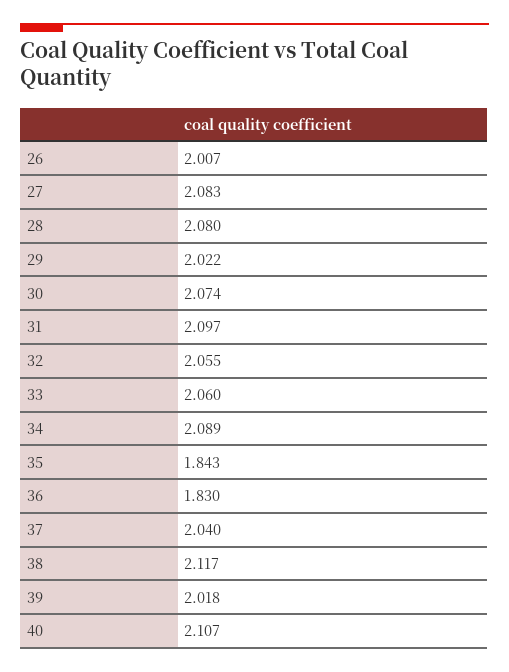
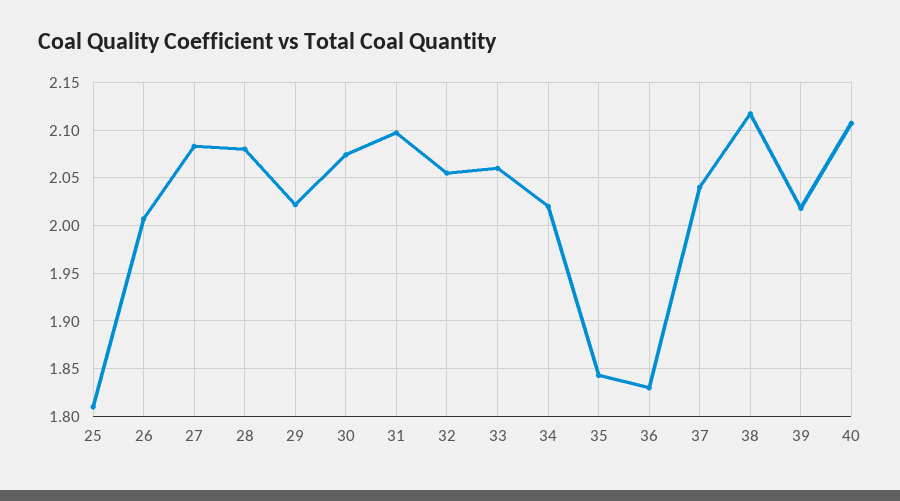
34: 2.089 -> 2.02
25: none -> 1.81

